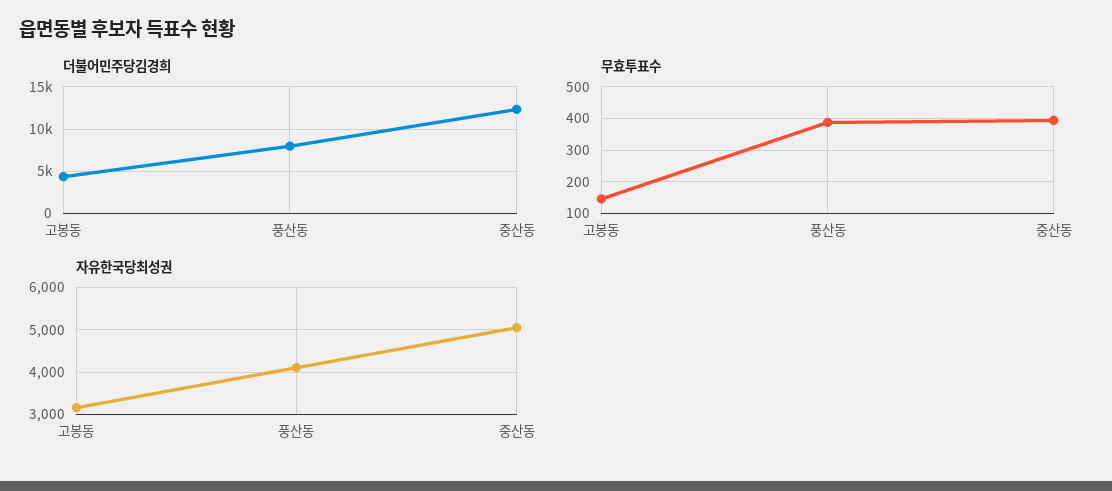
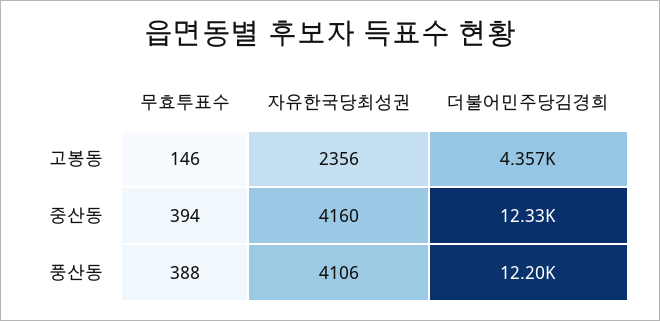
더불어민주당김경희, 풍산동: 8000 -> 12200
자유한국당최성권, 고봉동: 3200 -> 2356
자유한국당최성권, 중산동: 5000 -> 4160

